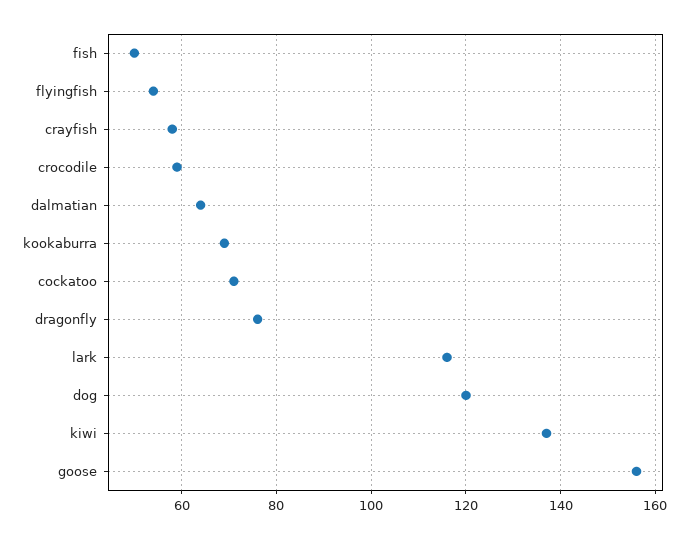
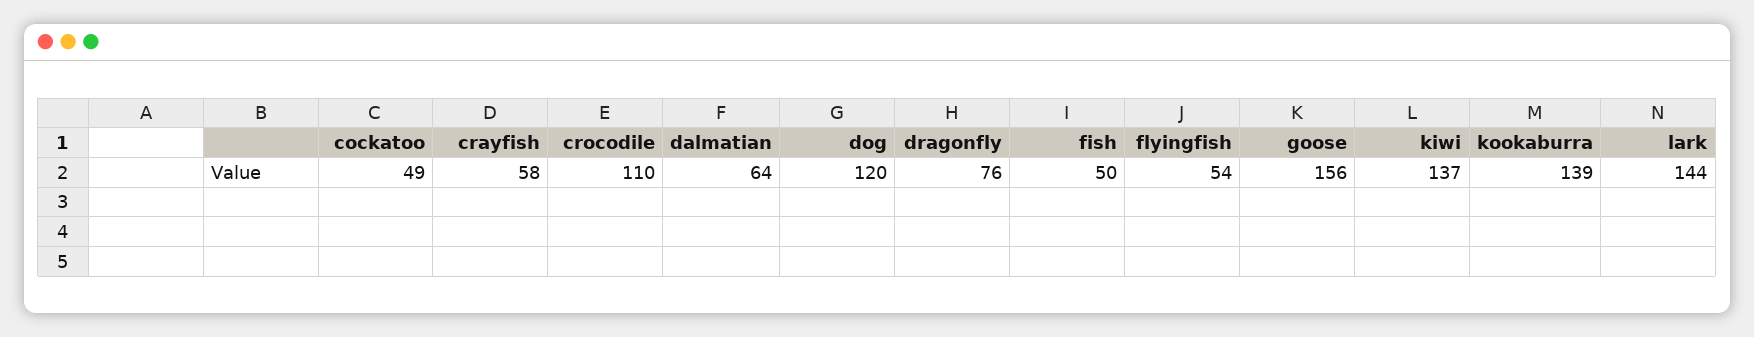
crocodile: 60 -> 110
kookaburra: 70 -> 139
cockatoo: 70 -> 49
lark: 115 -> 144

